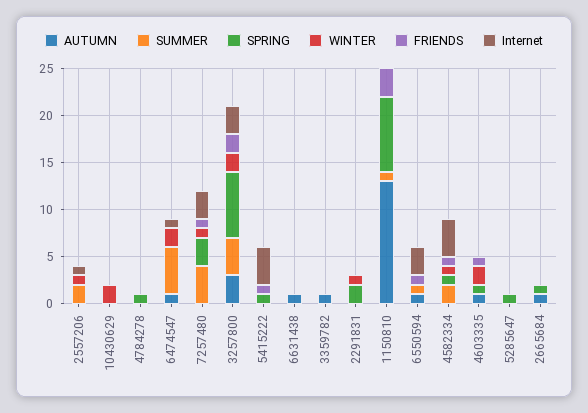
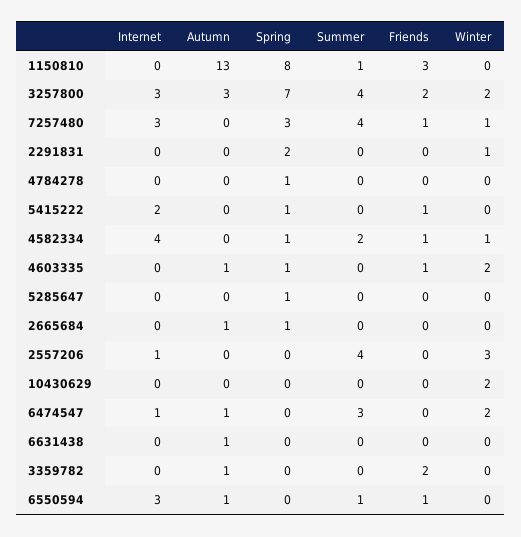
SUMMER, 2557206: 2 -> 4
WINTER, 2557206: 1 -> 3
SUMMER, 6474547: 5 -> 3
Internet, 5415222: 4 -> 2
FRIENDS, 3359782: 0 -> 2

